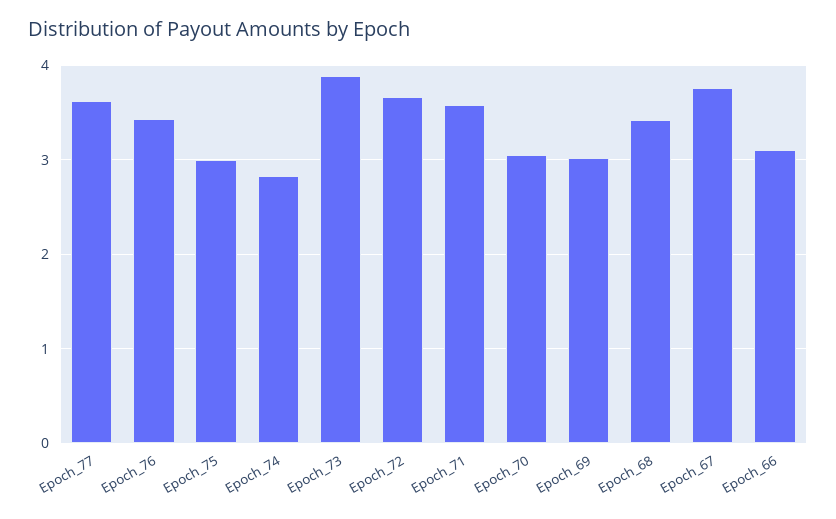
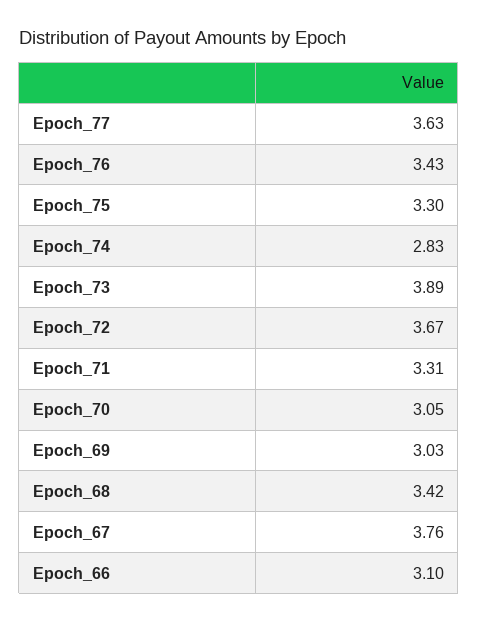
Epoch_75: 3 -> 3.3
Epoch_71: 3.6 -> 3.31

